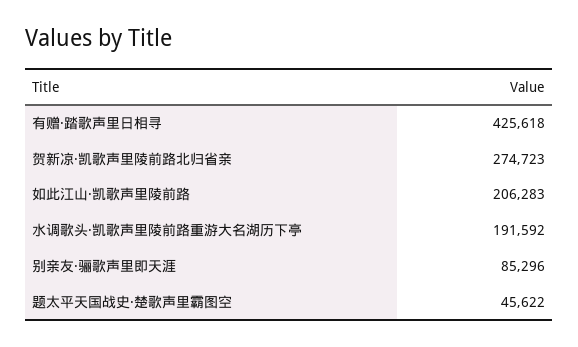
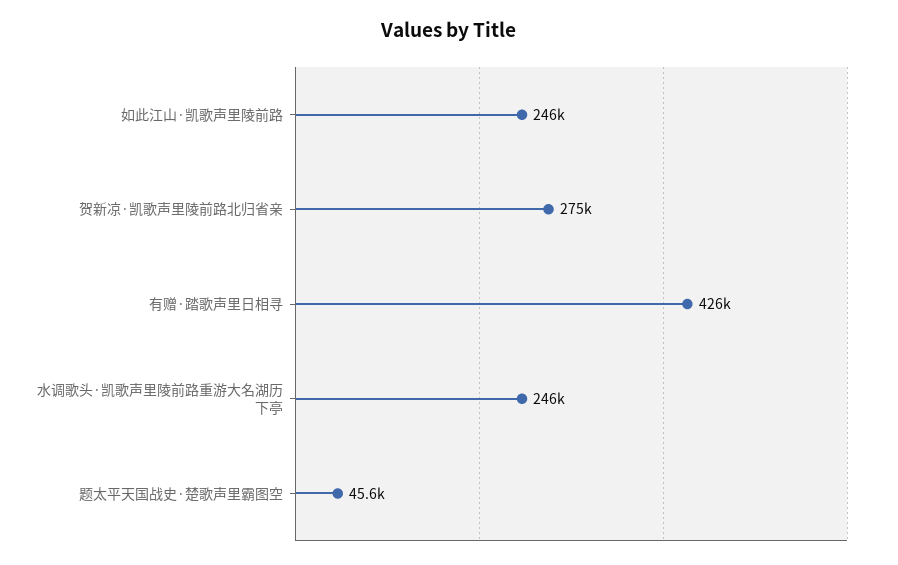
如此江山·凯歌声里陵前路: 206283 -> 246000
水调歌头·凯歌声里陵前路重游大名湖历下亭: 191592 -> 246000
别亲友·骊歌声里即天涯: 85296 -> none

